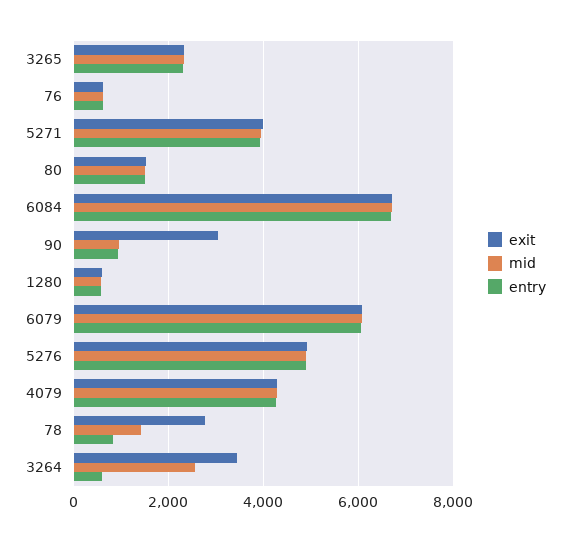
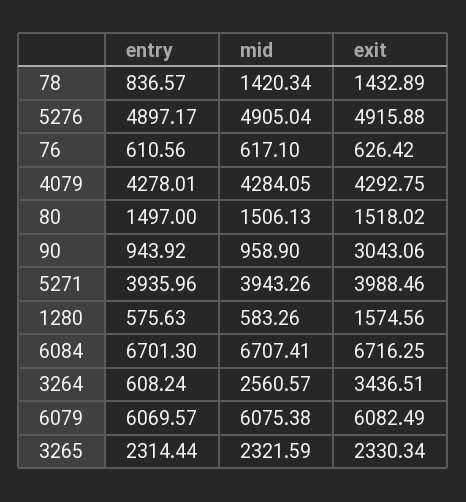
exit, 1280: 600 -> 1574.56
exit, 78: 2800 -> 1432.89

